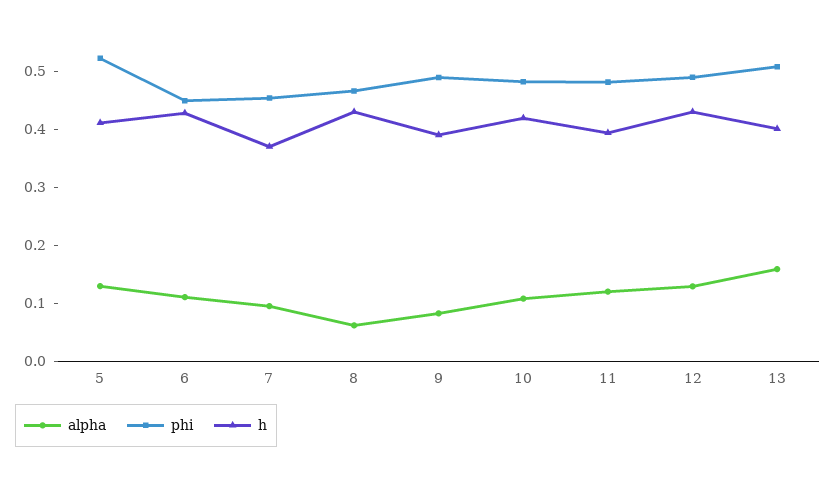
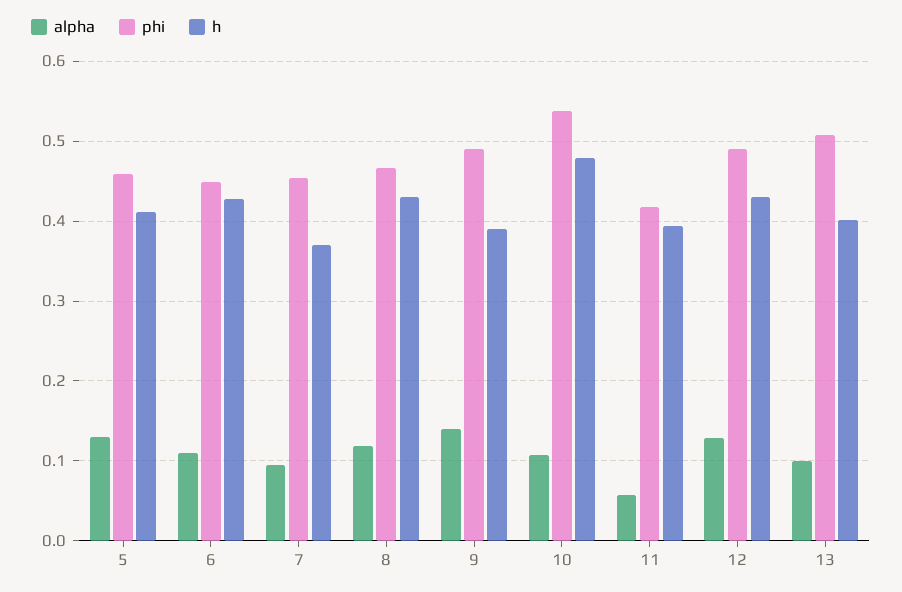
phi, 5: 0.52 -> 0.46
alpha, 8: 0.06 -> 0.12
alpha, 9: 0.08 -> 0.14
phi, 10: 0.48 -> 0.54
h, 10: 0.42 -> 0.48
alpha, 11: 0.12 -> 0.06
phi, 11: 0.48 -> 0.42
alpha, 13: 0.16 -> 0.1

